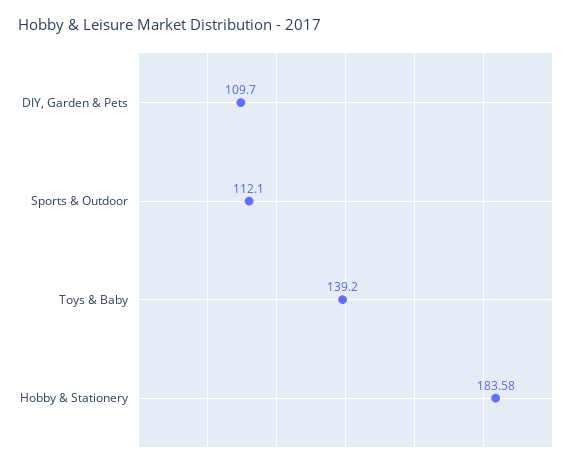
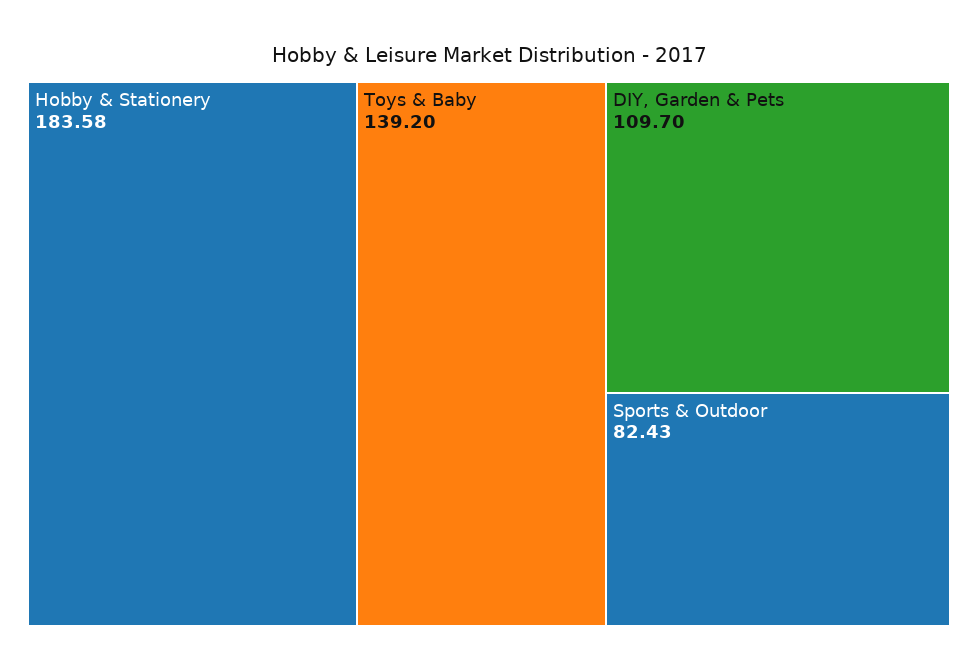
Sports & Outdoor: 112.1 -> 82.43

